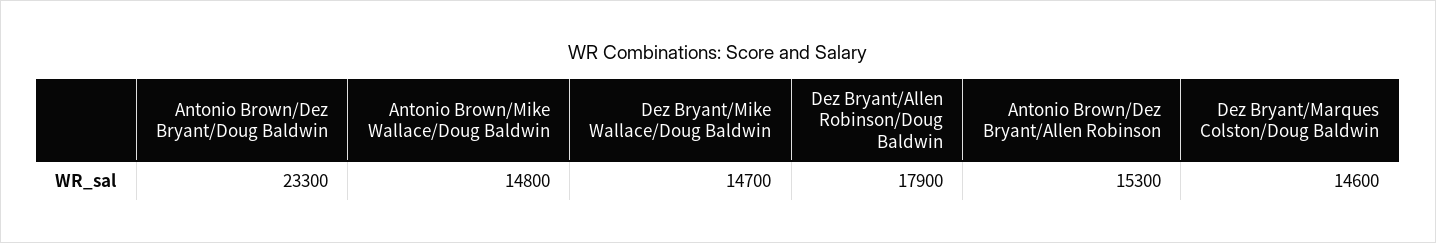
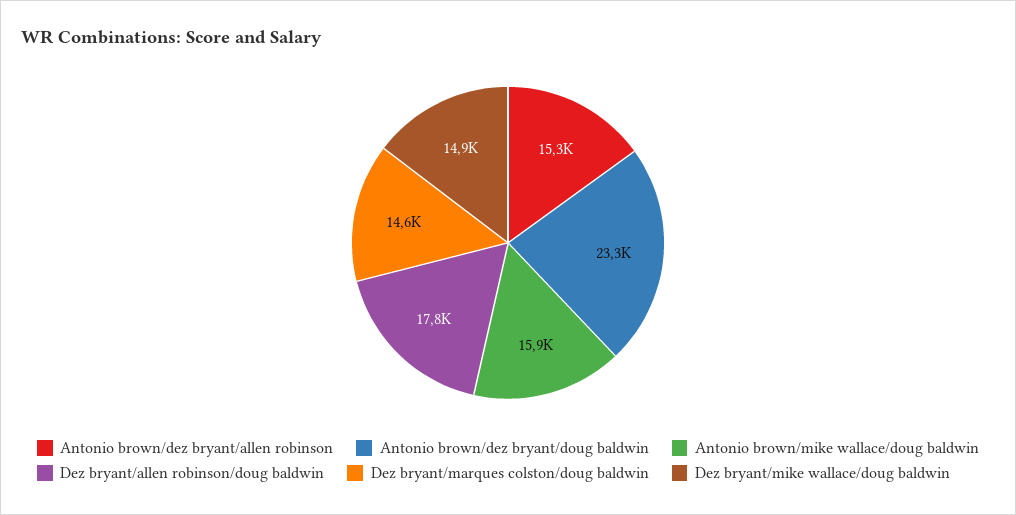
Antonio Brown/Mike Wallace/Doug Baldwin: 14800 -> 15900
Dez Bryant/Mike Wallace/Doug Baldwin: 14700 -> 14900
Dez Bryant/Allen Robinson/Doug Baldwin: 17900 -> 17800

